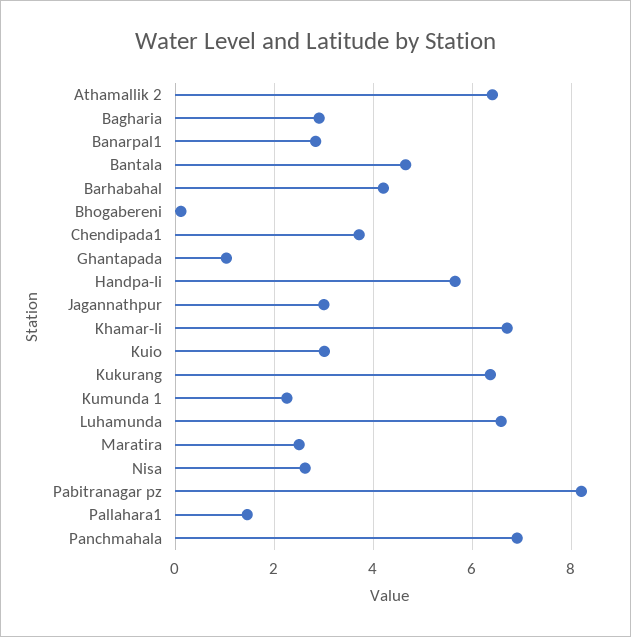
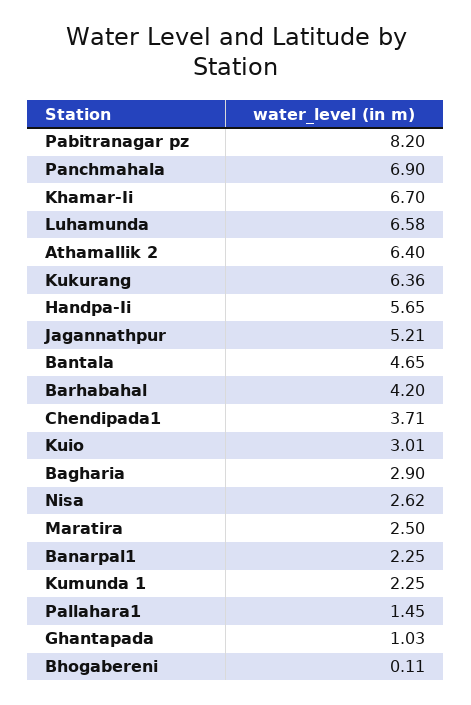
Banarpal1: 2.8 -> 2.25
Jagannathpur: 3 -> 5.21

